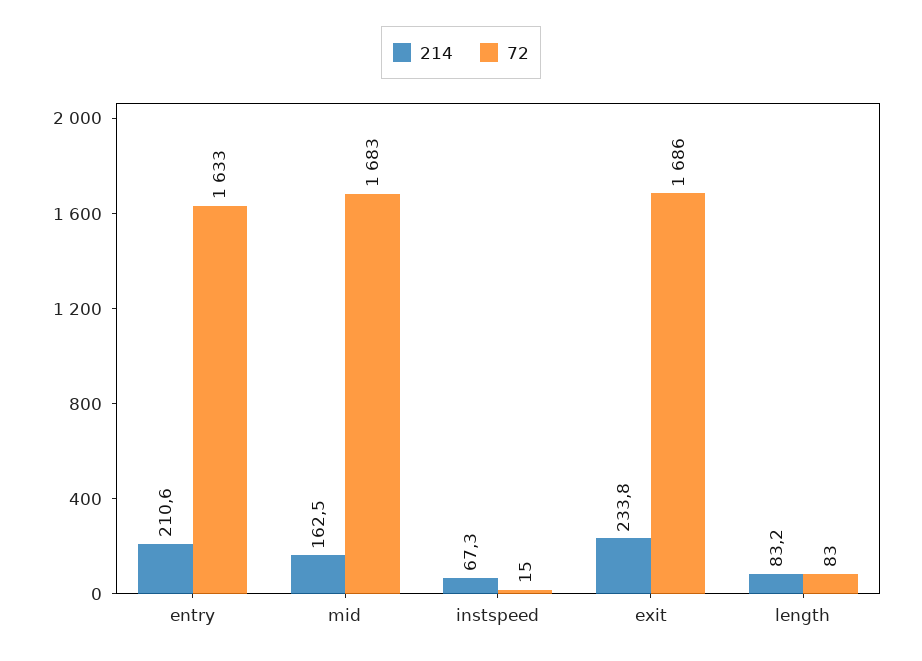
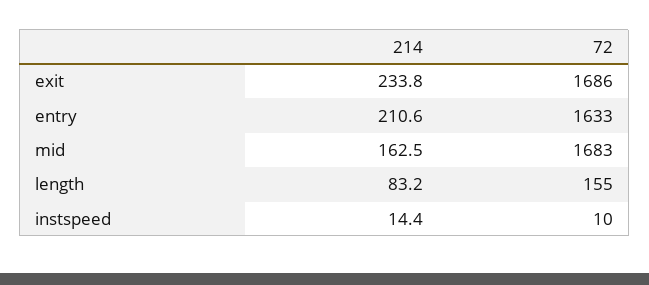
214, instspeed: 67.3 -> 14.4
72, instspeed: 15 -> 10
72, length: 83 -> 155

